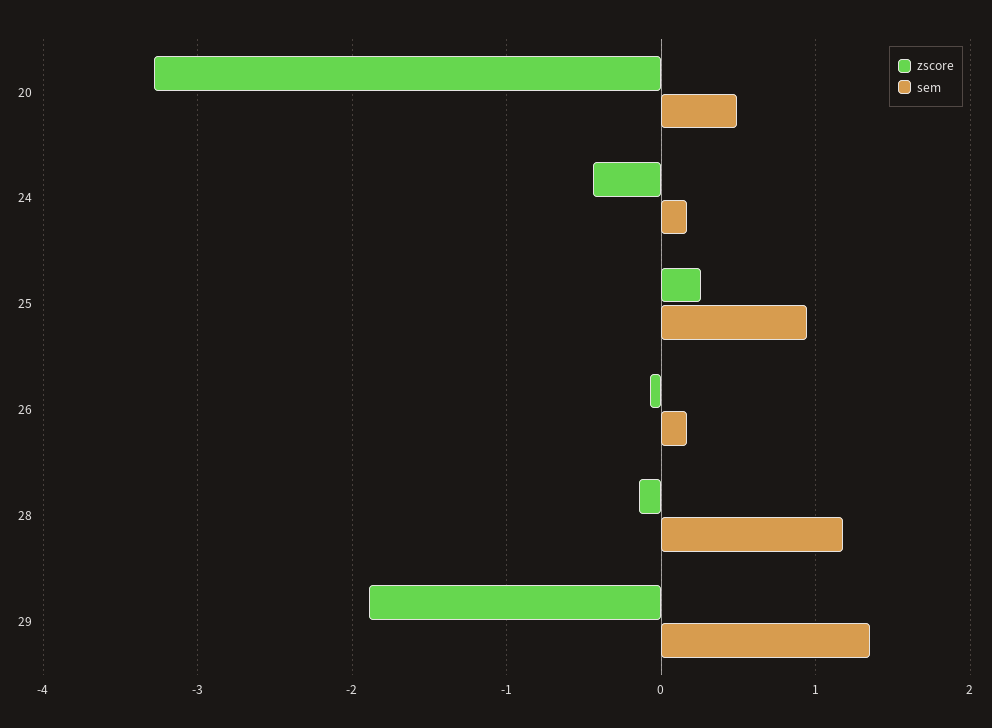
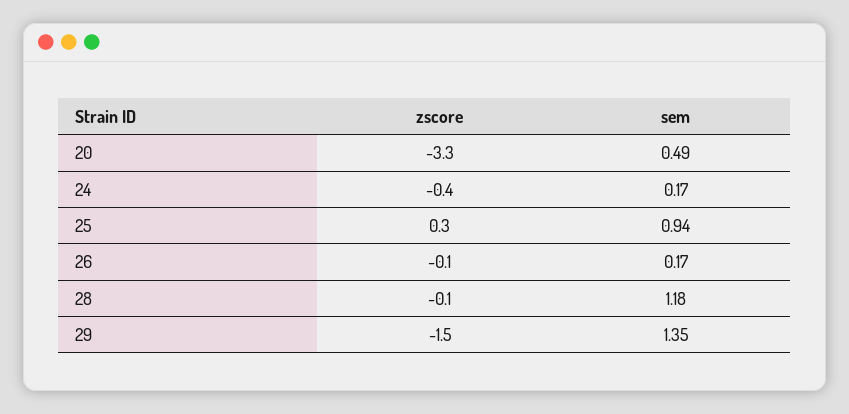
zscore, 29: -1.9 -> -1.5

